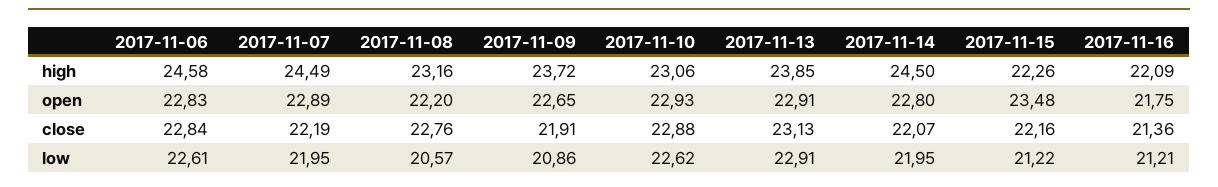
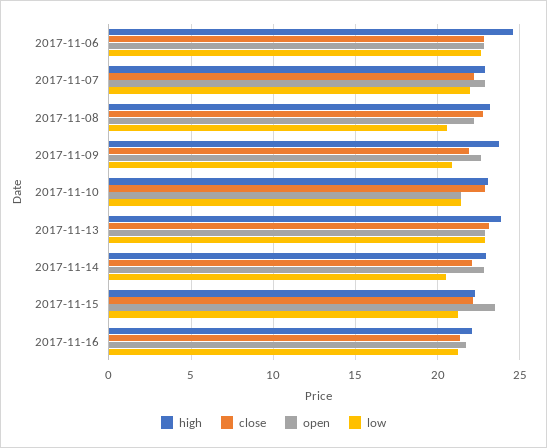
high, 2017-11-07: 24.49 -> 23
high, 2017-11-14: 24.5 -> 23
open, 2017-11-10: 22.93 -> 21.5
low, 2017-11-10: 22.62 -> 21.5
low, 2017-11-14: 21.95 -> 20.5

